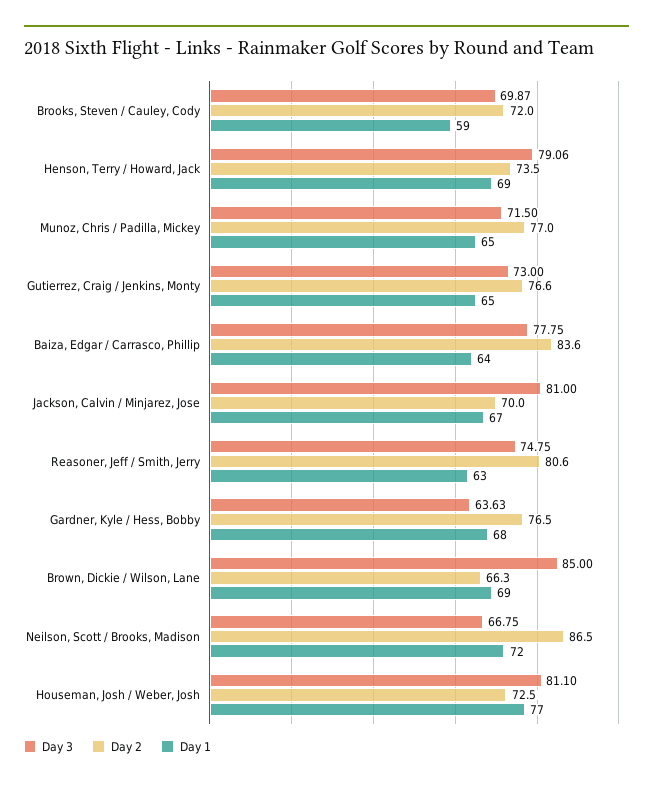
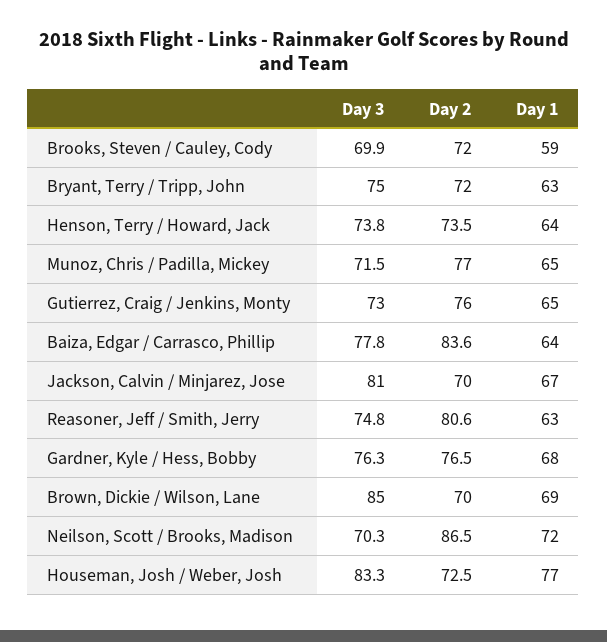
Day 3, Henson, Terry / Howard, Jack: 79.06 -> 73.8
Day 1, Henson, Terry / Howard, Jack: 69 -> 64
Day 2, Gutierrez, Craig / Jenkins, Monty: 76.6 -> 76
Day 3, Gardner, Kyle / Hess, Bobby: 63.63 -> 76.3
Day 2, Brown, Dickie / Wilson, Lane: 66.3 -> 70
Day 3, Neilson, Scott / Brooks, Madison: 66.75 -> 70.3
Day 3, Houseman, Josh / Weber, Josh: 81.1 -> 83.3
Day 3, Bryant, Terry / Tripp, John: none -> 75
Day 2, Bryant, Terry / Tripp, John: none -> 72
Day 1, Bryant, Terry / Tripp, John: none -> 63

